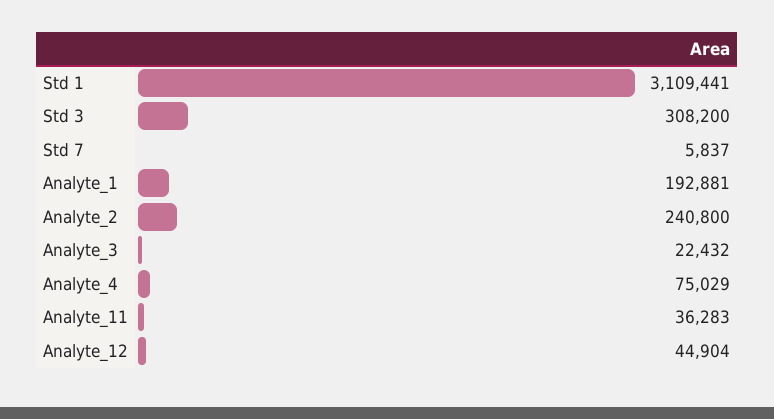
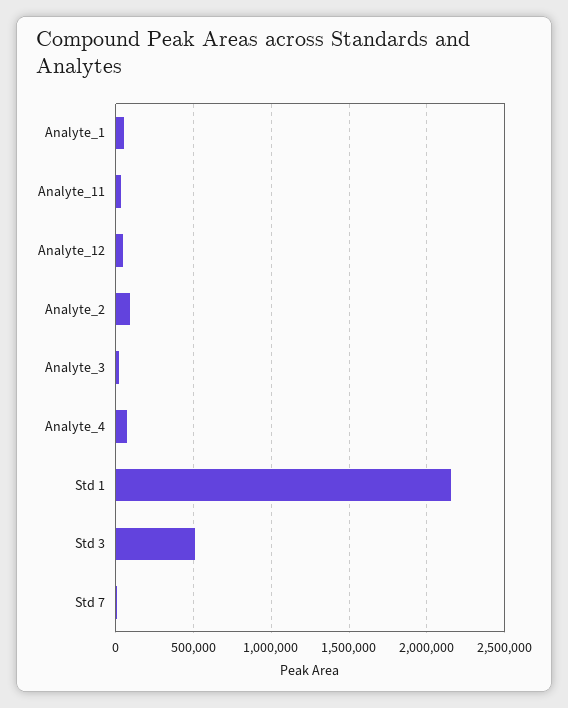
Std 1: 3109441 -> 2150000
Std 3: 308200 -> 500000
Analyte_1: 192881 -> 50000
Analyte_2: 240800 -> 100000

